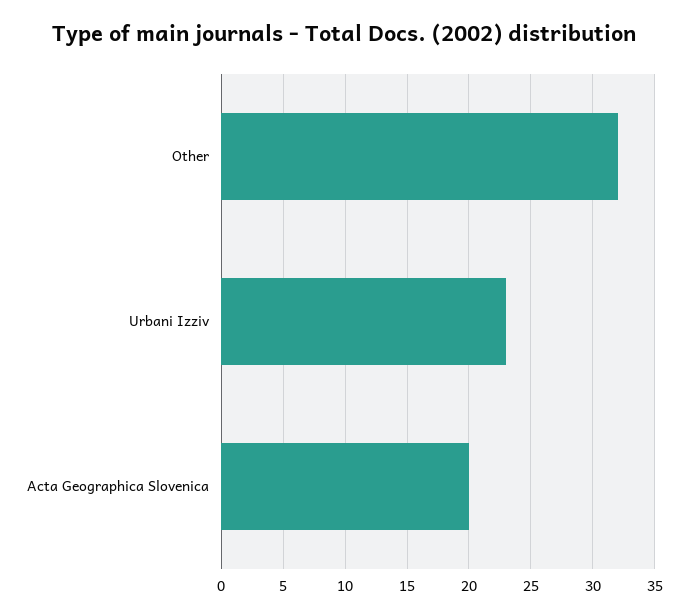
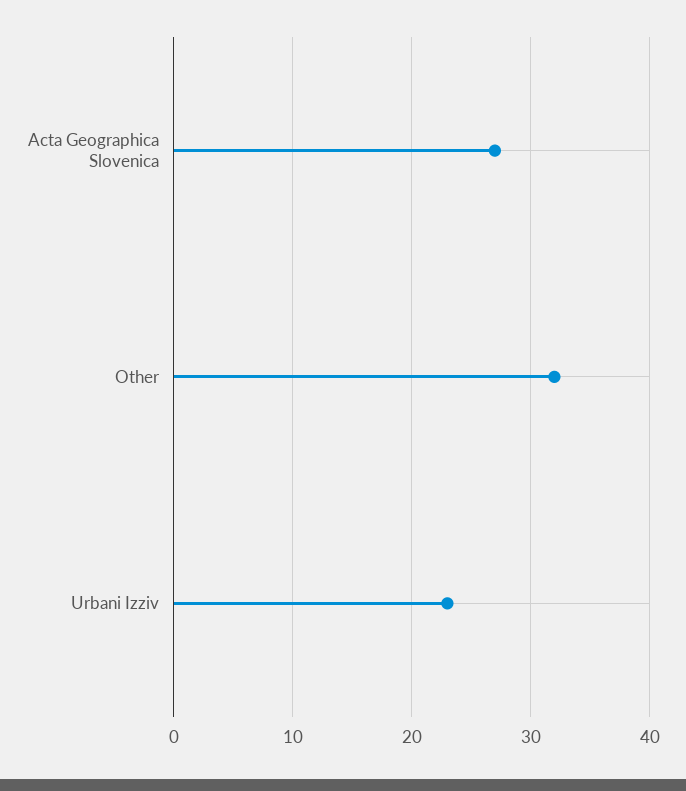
Acta Geographica Slovenica: 20 -> 27

